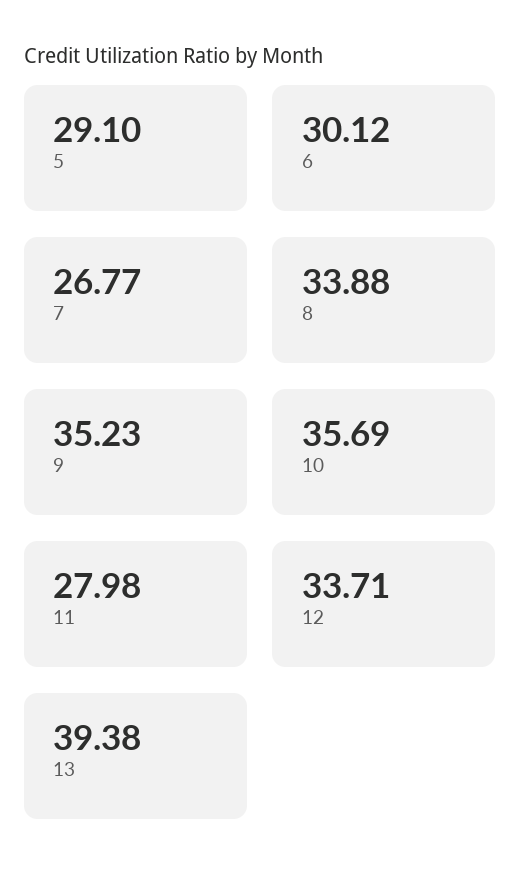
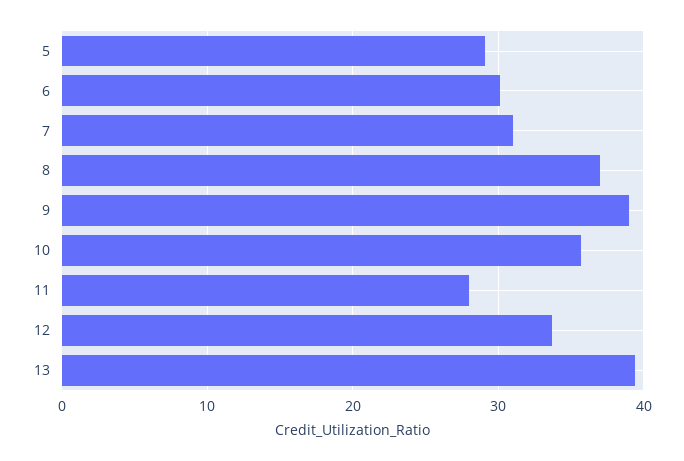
7: 26.77 -> 31
8: 33.88 -> 37
9: 35.23 -> 39

